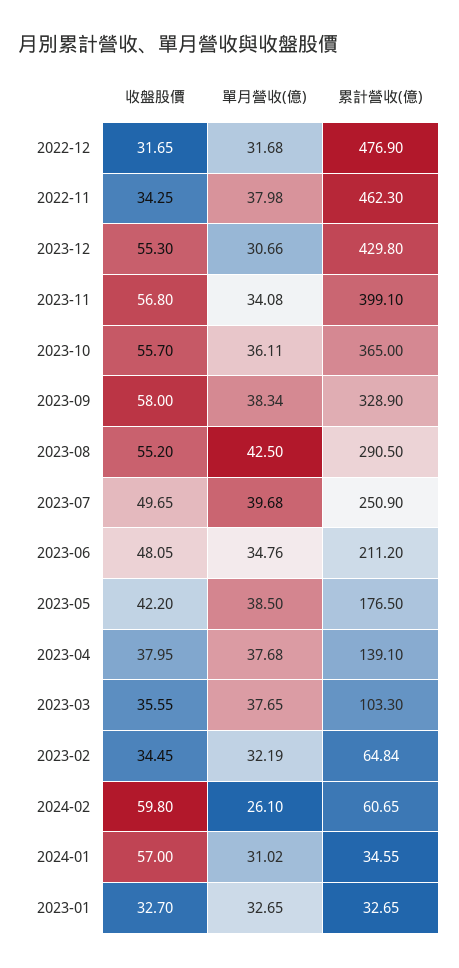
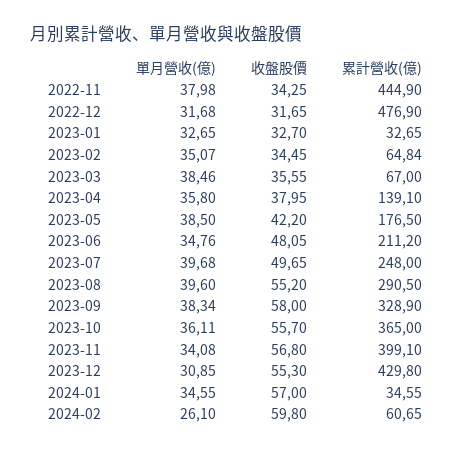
累計營收(億), 2022-11: 462.3 -> 444.9
單月營收(億), 2023-12: 30.66 -> 30.85
單月營收(億), 2023-08: 42.5 -> 39.6
累計營收(億), 2023-07: 250.9 -> 248
單月營收(億), 2023-04: 37.68 -> 35.8
單月營收(億), 2023-03: 37.65 -> 38.46
累計營收(億), 2023-03: 103.3 -> 67
單月營收(億), 2023-02: 32.19 -> 35.07
單月營收(億), 2024-01: 31.02 -> 34.55

